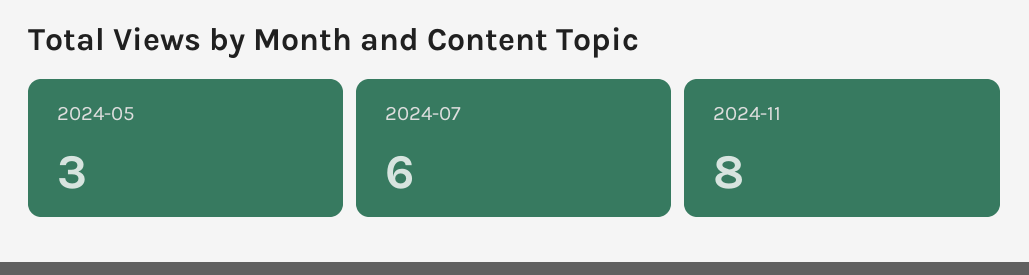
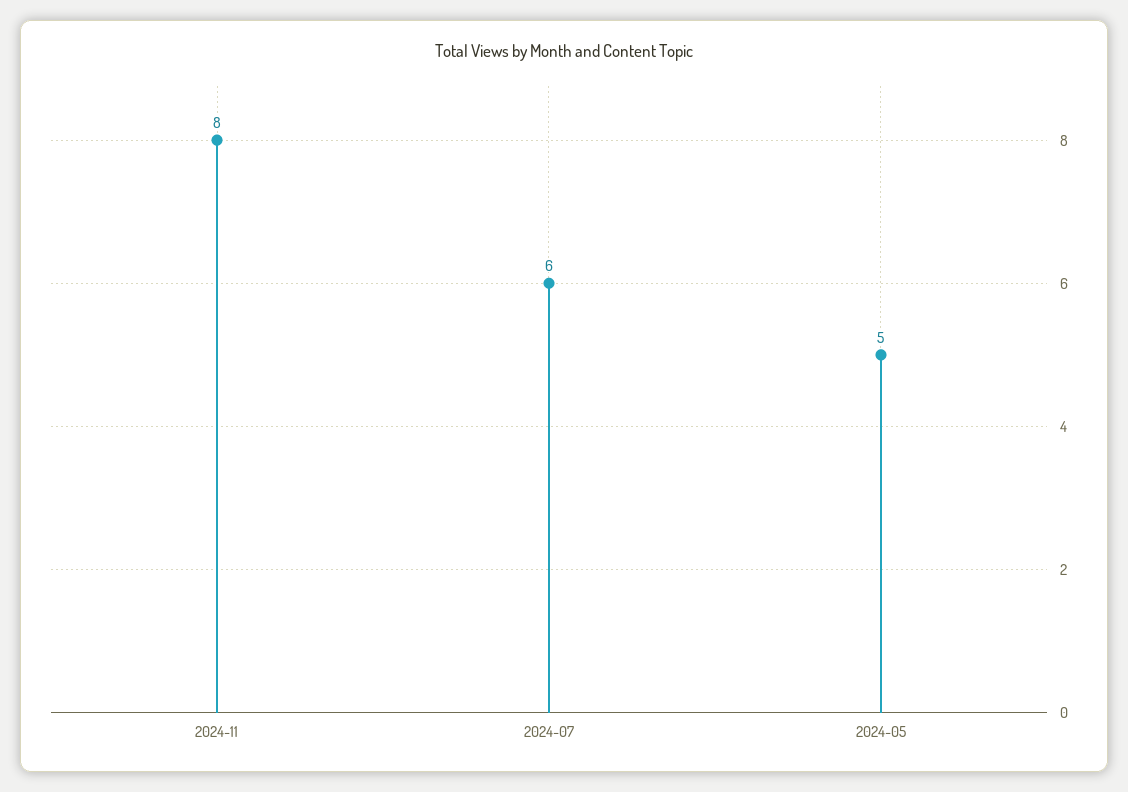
2024-05: 3 -> 5

